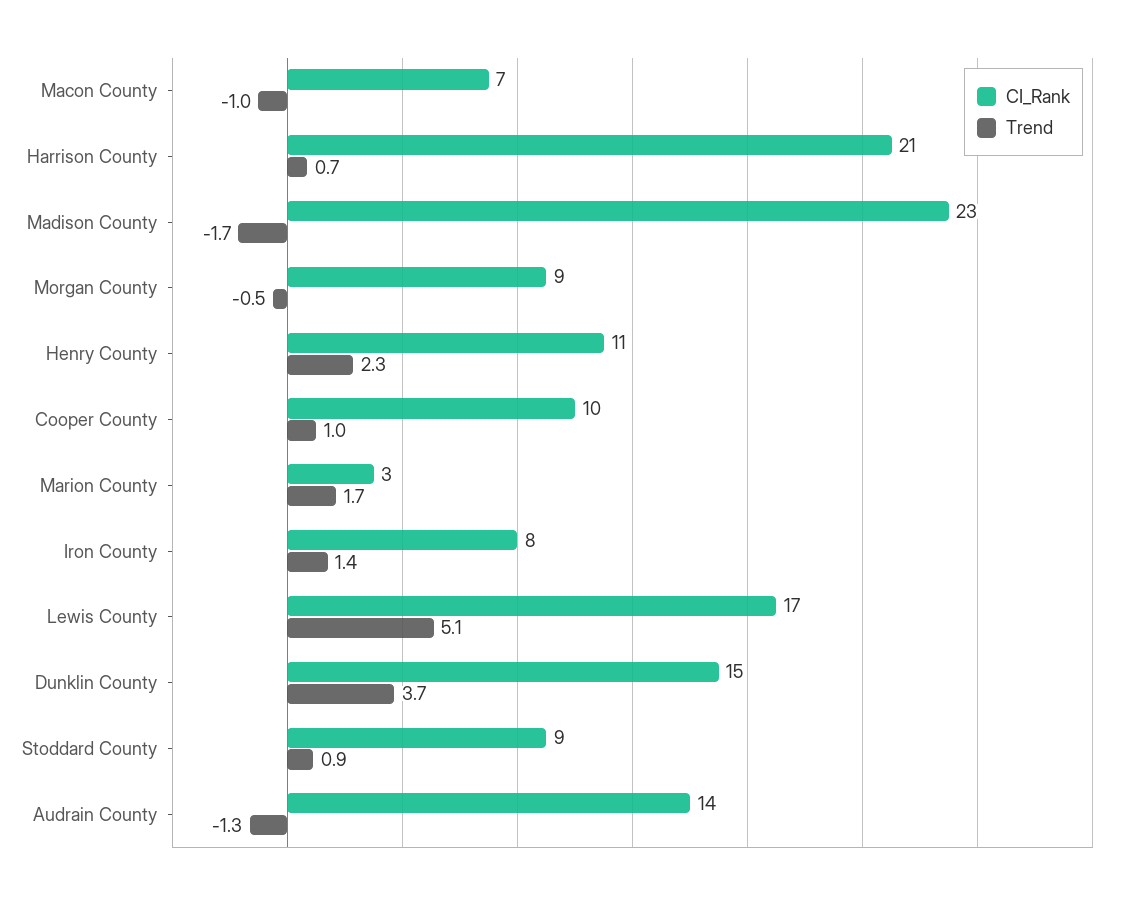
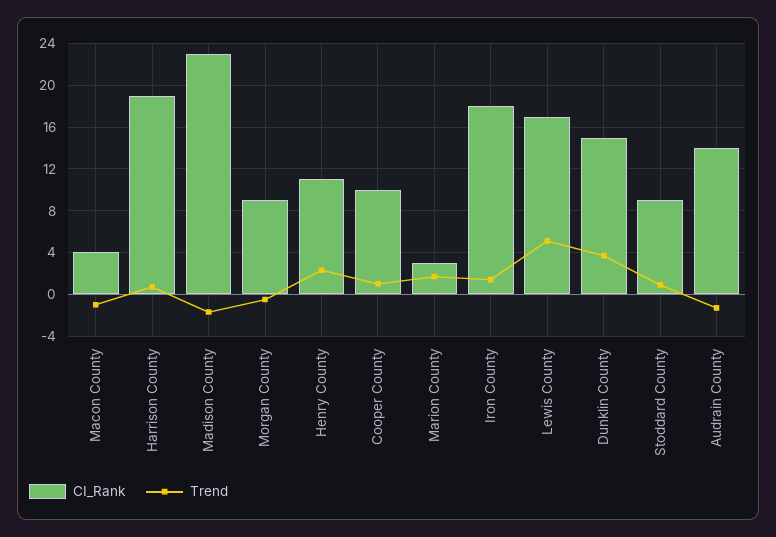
CI_Rank, Macon County: 7 -> 4
CI_Rank, Harrison County: 21 -> 19
CI_Rank, Iron County: 8 -> 18

